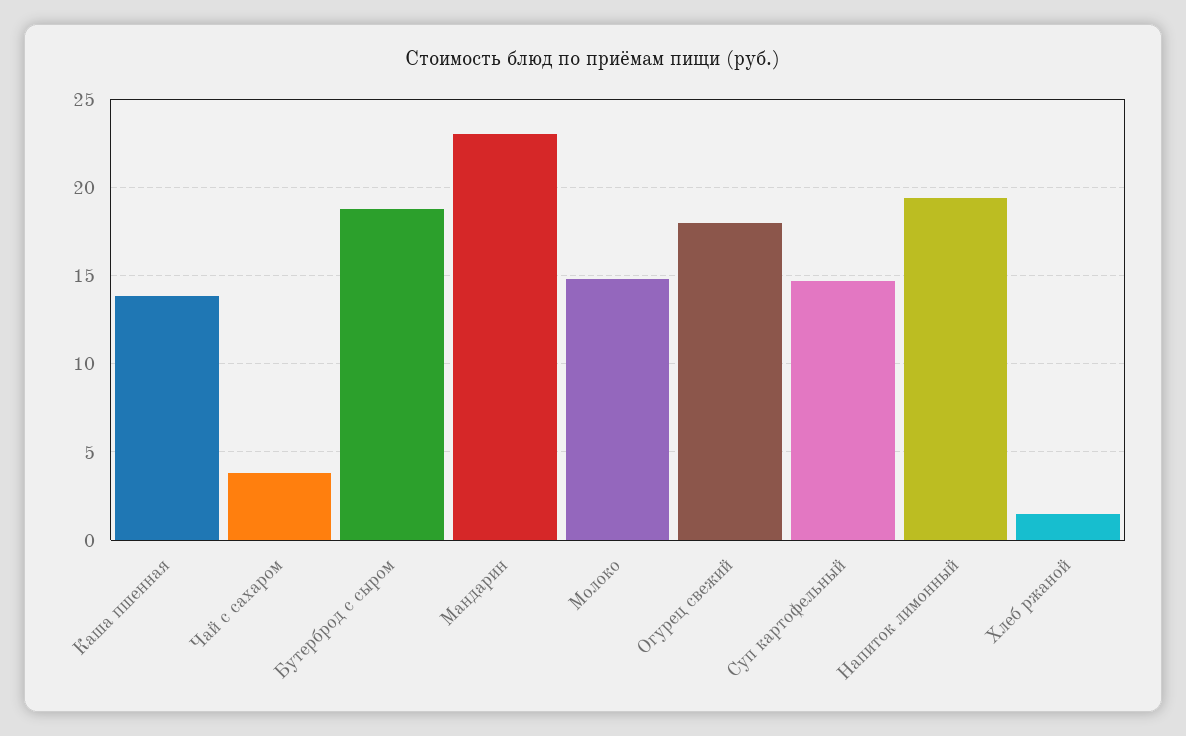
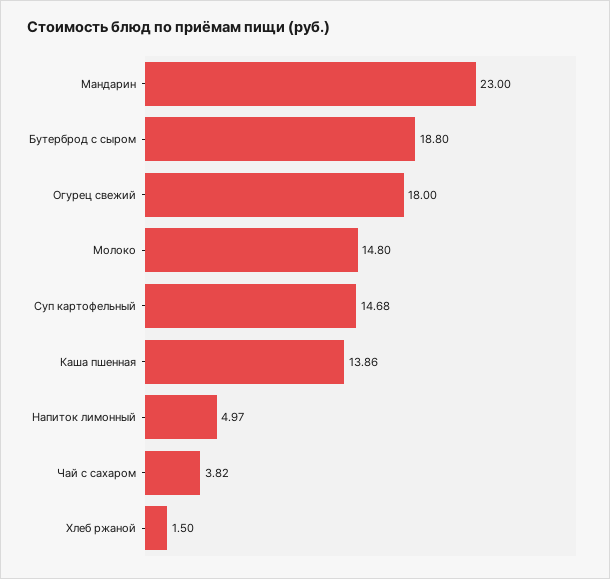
Напиток лимонный: 19.5 -> 4.97

